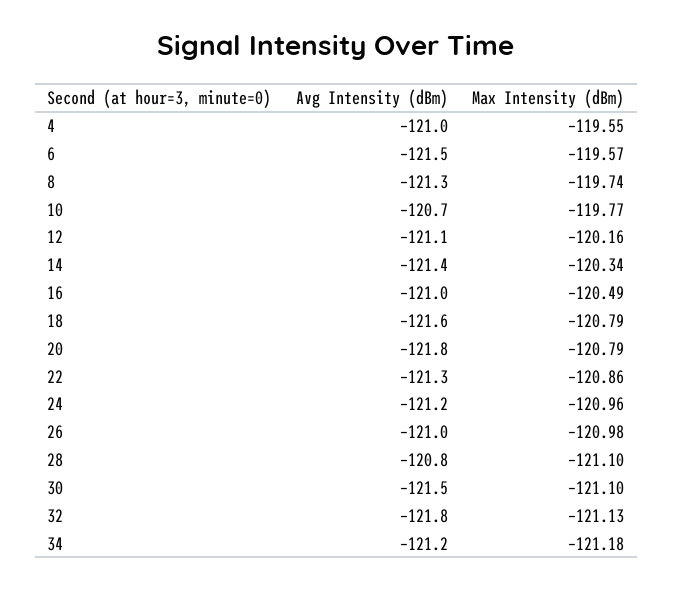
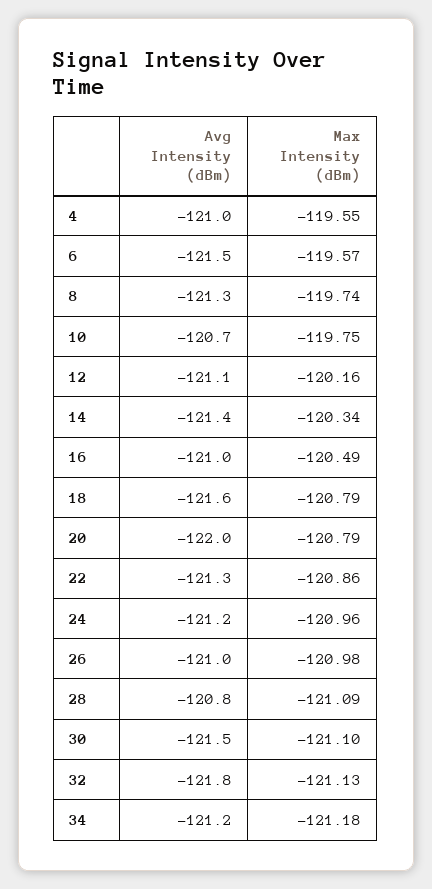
Max Intensity (dBm), 10: -119.77 -> -119.75
Avg Intensity (dBm), 20: -121.8 -> -122
Max Intensity (dBm), 28: -121.1 -> -121.09

